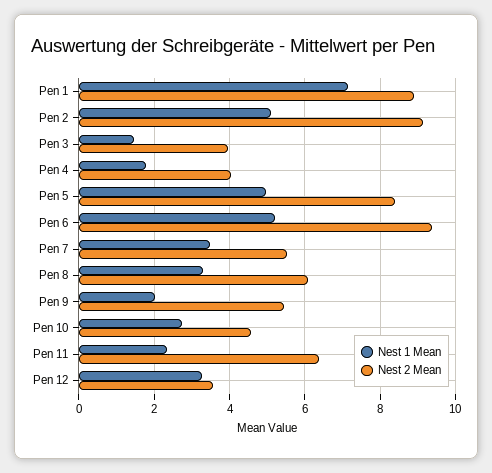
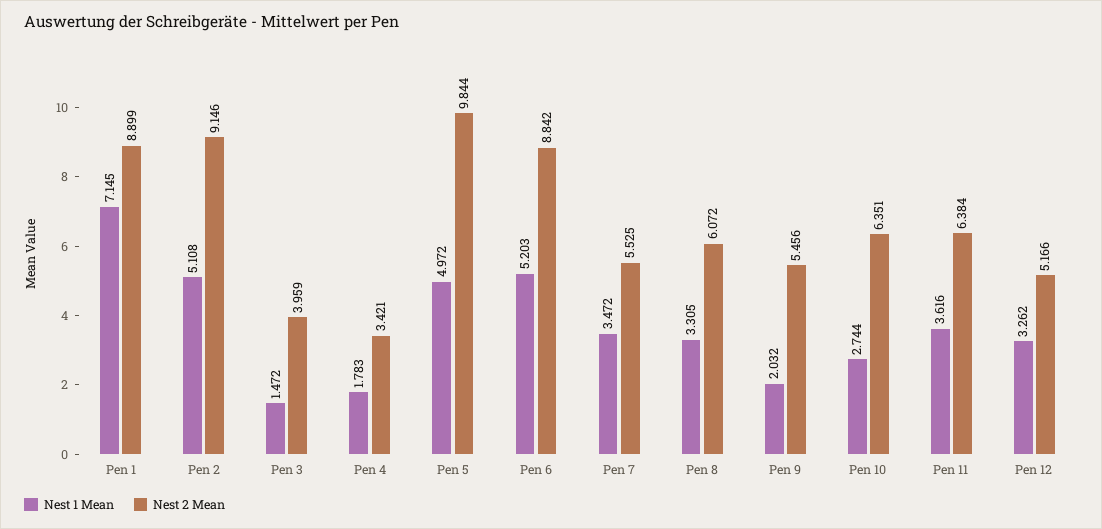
Nest 2 Mean, Pen 4: 4 -> 3.421
Nest 2 Mean, Pen 5: 8.4 -> 9.844
Nest 2 Mean, Pen 6: 9.4 -> 8.842
Nest 2 Mean, Pen 10: 4.6 -> 6.351
Nest 1 Mean, Pen 11: 2.4 -> 3.616
Nest 2 Mean, Pen 12: 3.6 -> 5.166

